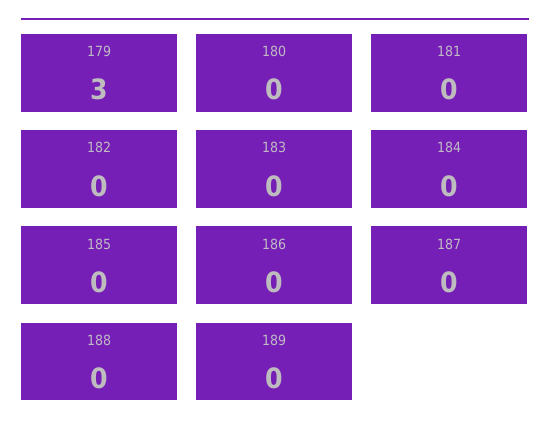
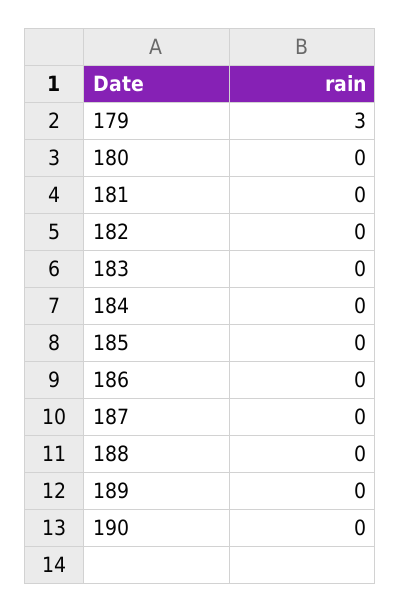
190: none -> 0

